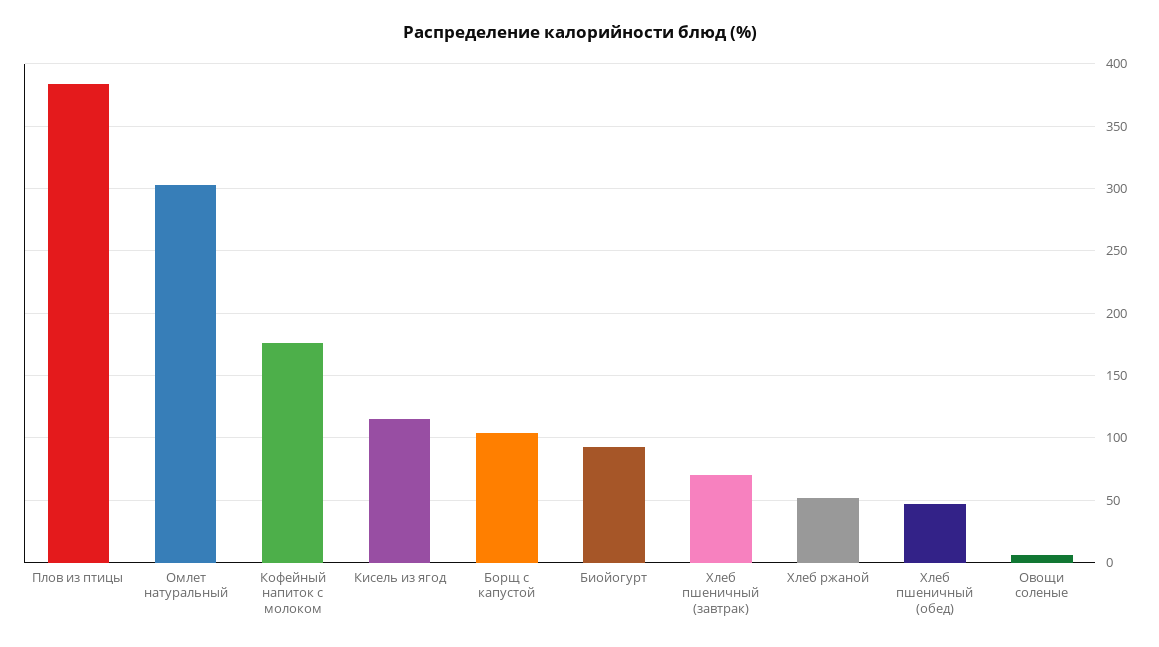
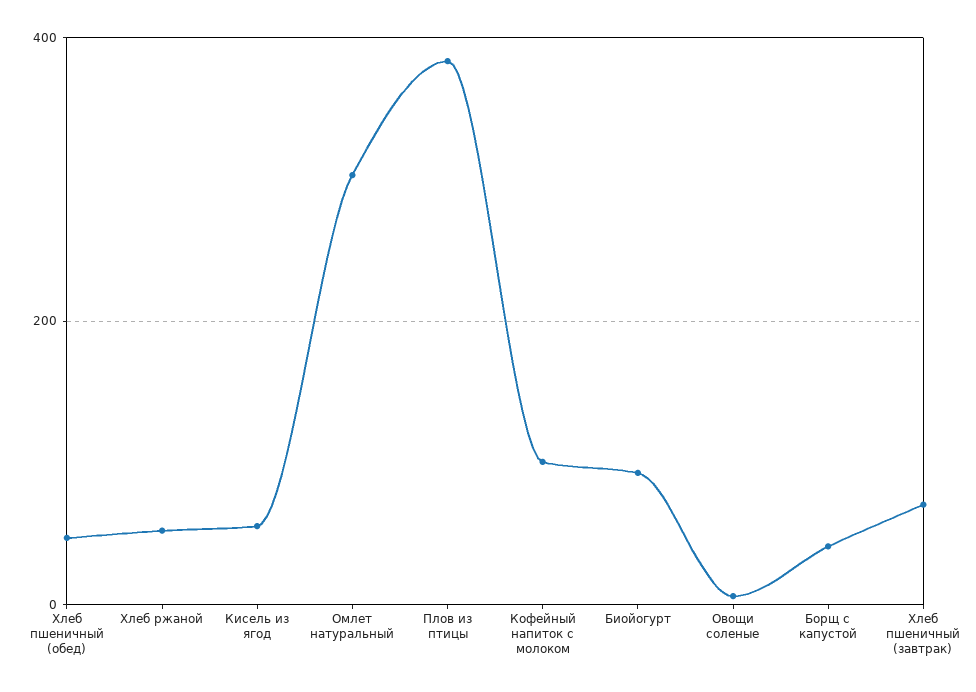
Кофейный напиток с молоком: 175 -> 100
Кисель из ягод: 115 -> 60
Борщ с капустой: 105 -> 40

